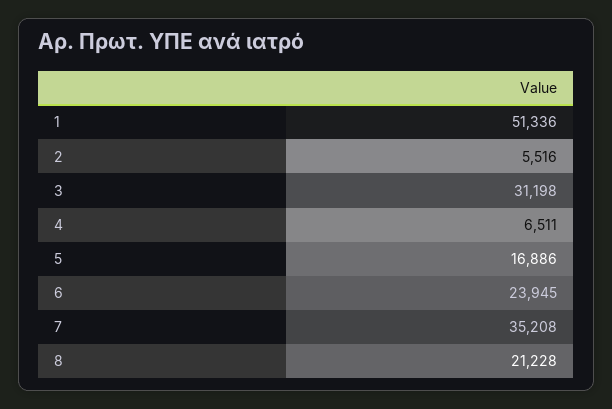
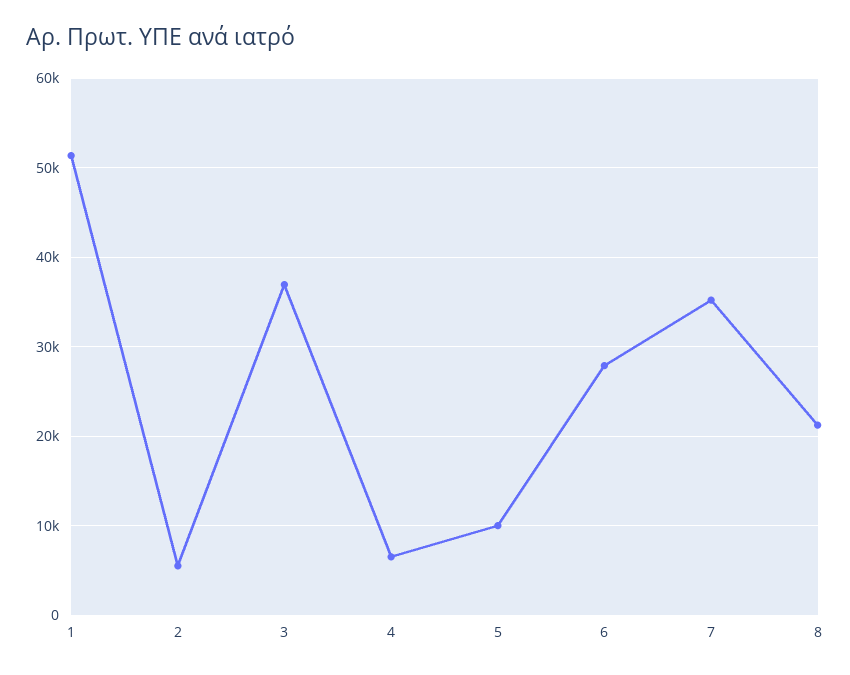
3: 31198 -> 37000
5: 16886 -> 10000
6: 23945 -> 28000

